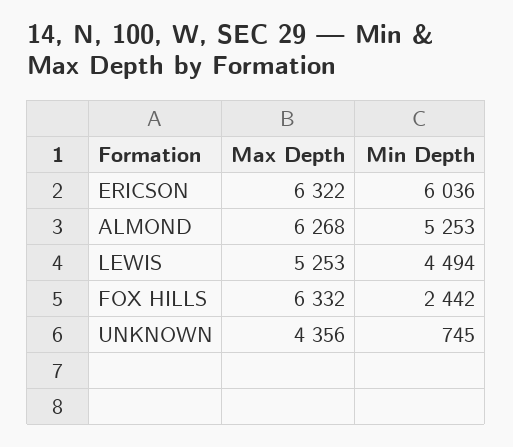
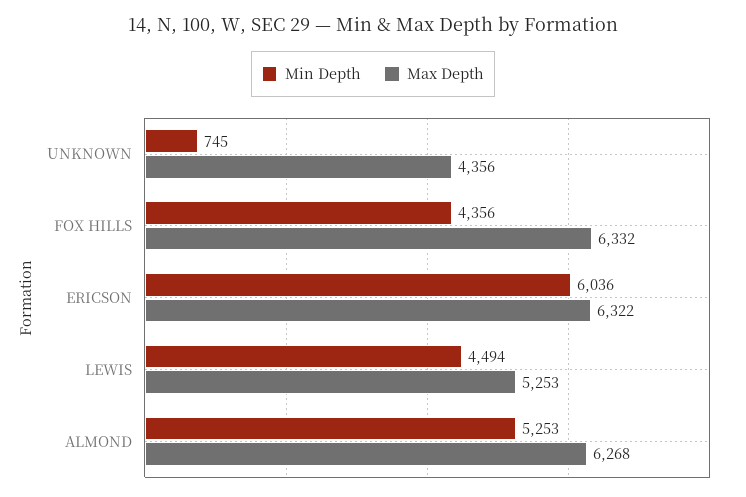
Min Depth, FOX HILLS: 2442 -> 4356

